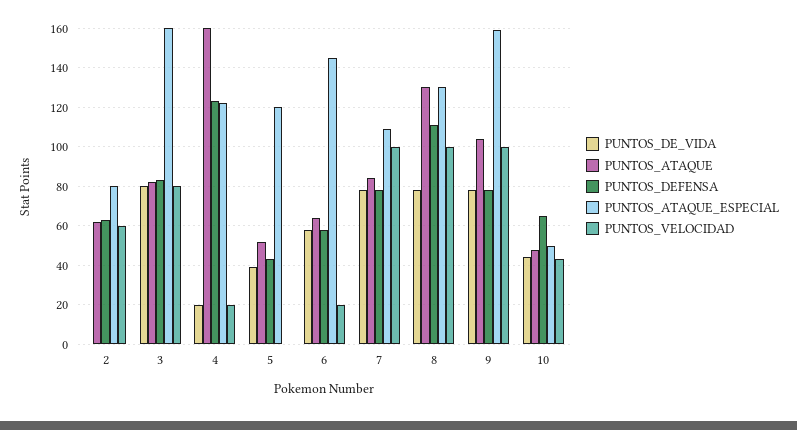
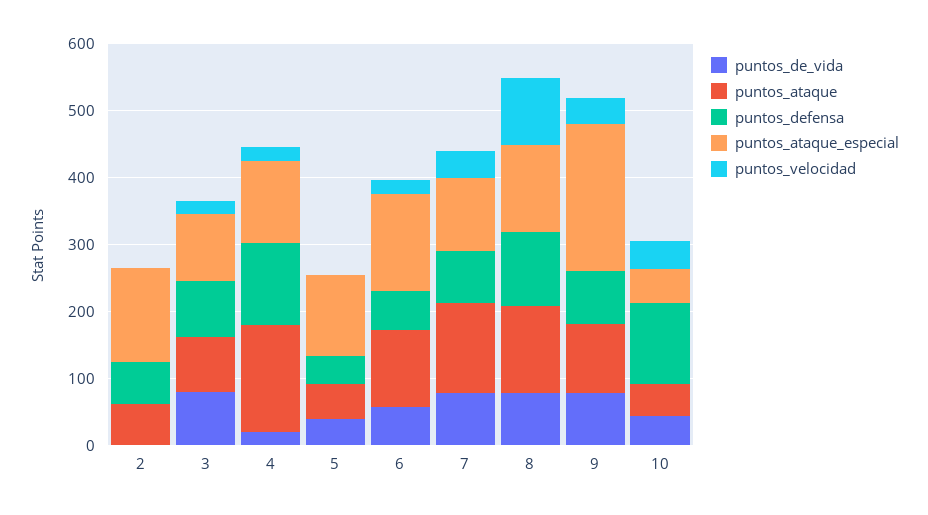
PUNTOS_ATAQUE_ESPECIAL, 2: 80 -> 140
PUNTOS_VELOCIDAD, 2: 60 -> 0
PUNTOS_ATAQUE_ESPECIAL, 3: 160 -> 100
PUNTOS_VELOCIDAD, 3: 80 -> 20
PUNTOS_ATAQUE, 6: 65 -> 120
PUNTOS_ATAQUE, 7: 85 -> 140
PUNTOS_VELOCIDAD, 7: 100 -> 40
PUNTOS_ATAQUE_ESPECIAL, 9: 160 -> 220
PUNTOS_VELOCIDAD, 9: 100 -> 40
PUNTOS_DEFENSA, 10: 65 -> 120

